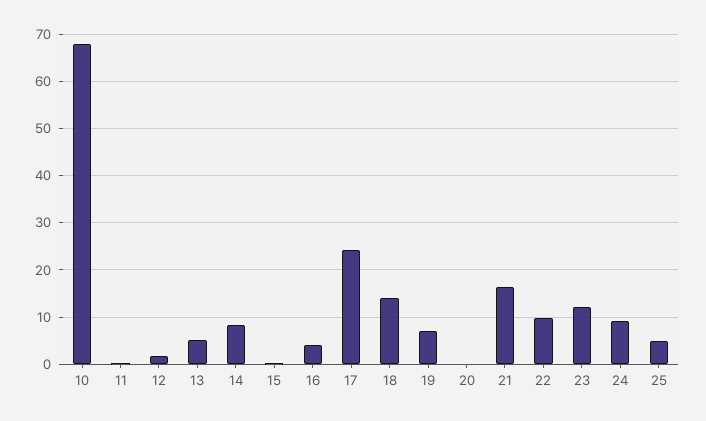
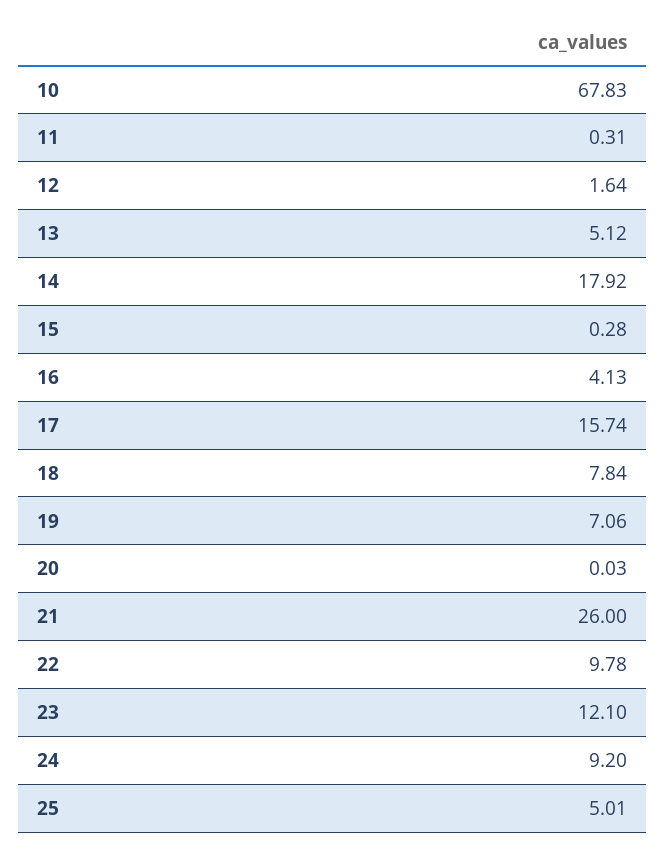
14: 8 -> 17.92
17: 24 -> 15.74
18: 14 -> 7.84
21: 16 -> 26

